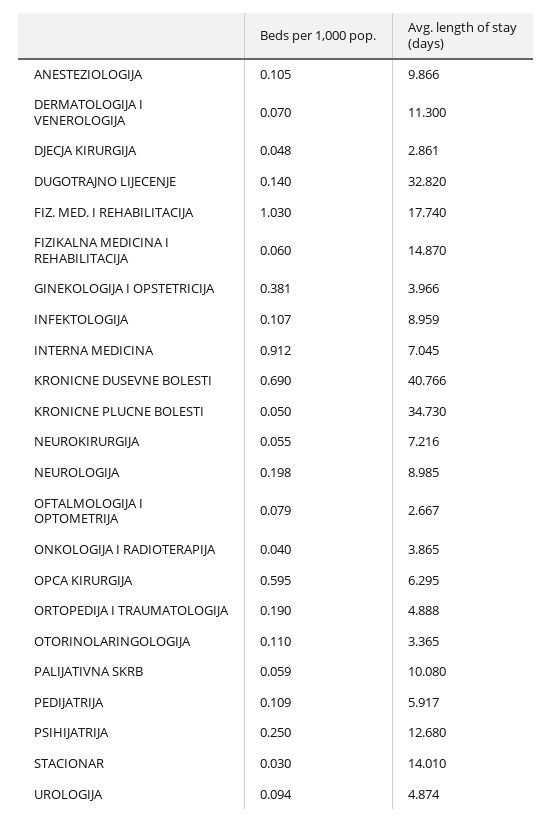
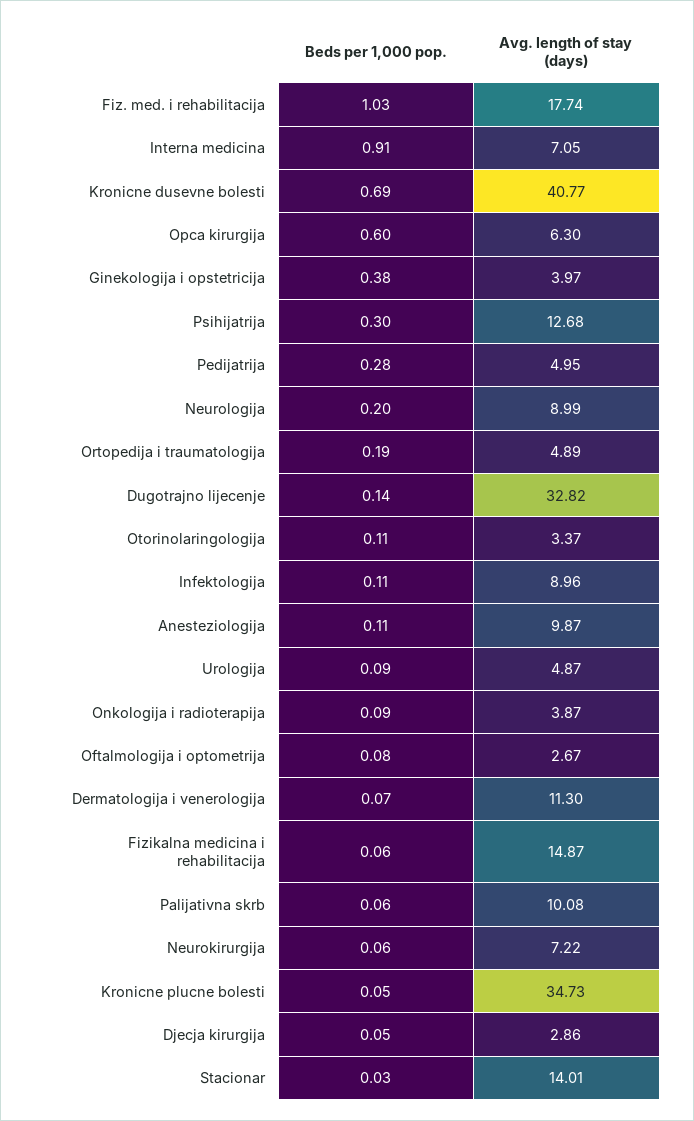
Beds per 1,000 pop., ONKOLOGIJA I RADIOTERAPIJA: 0.04 -> 0.09
Beds per 1,000 pop., PEDIJATRIJA: 0.109 -> 0.28
Avg. length of stay (days), PEDIJATRIJA: 5.917 -> 4.95
Beds per 1,000 pop., PSIHIJATRIJA: 0.25 -> 0.3

